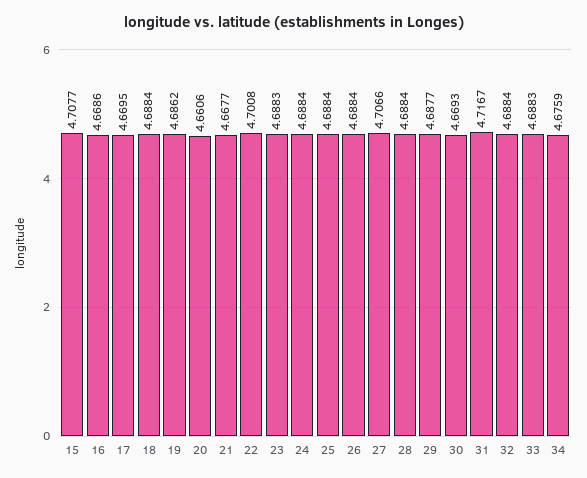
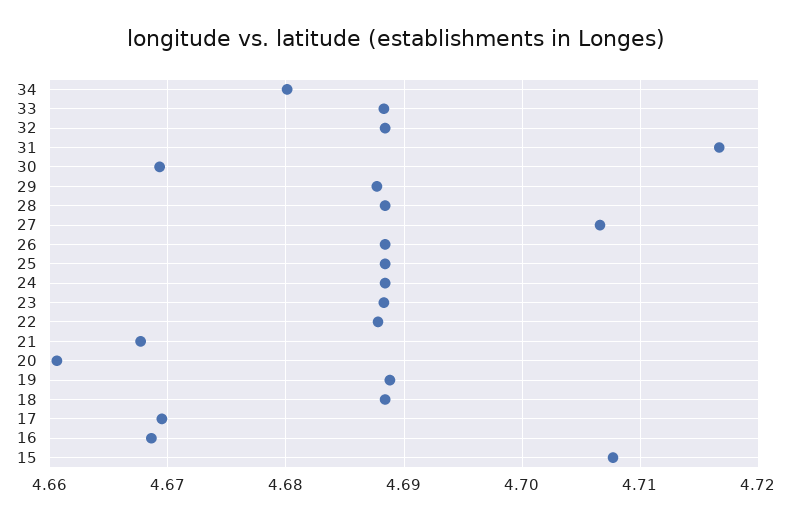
19: 4.6862 -> 4.689
22: 4.7008 -> 4.688
34: 4.6759 -> 4.68

